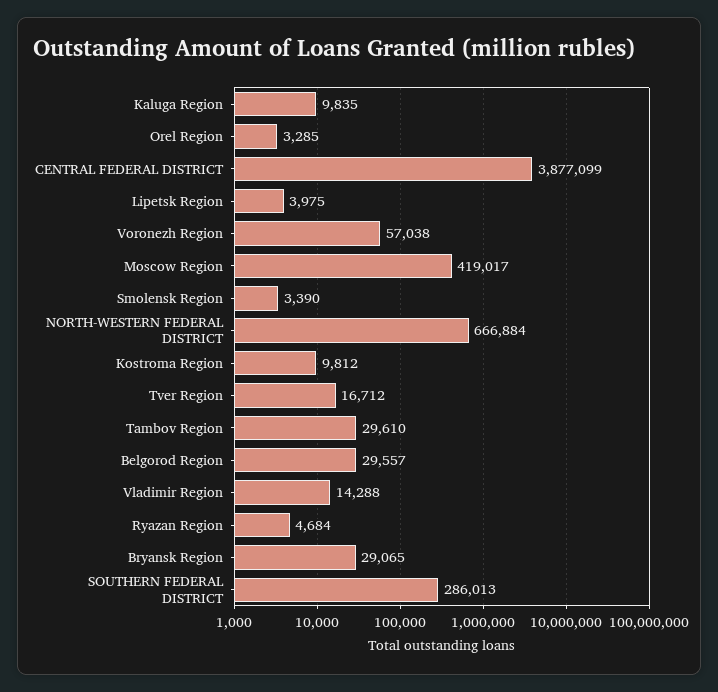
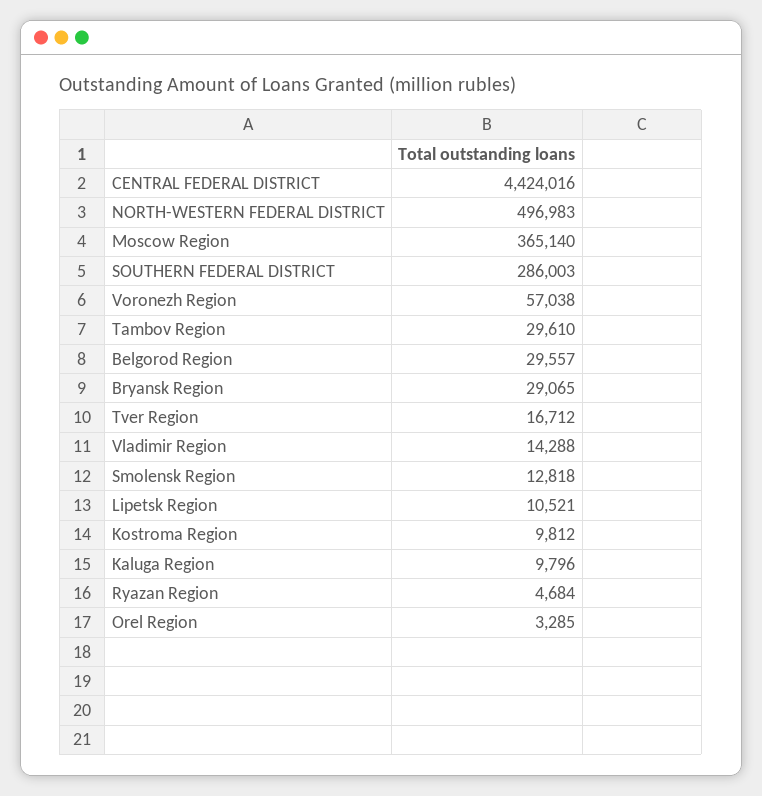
Kaluga Region: 9835 -> 9796
CENTRAL FEDERAL DISTRICT: 3877099 -> 4424016
Lipetsk Region: 3975 -> 10521
Moscow Region: 419017 -> 365140
Smolensk Region: 3390 -> 12818
NORTH-WESTERN FEDERAL DISTRICT: 666884 -> 496983
SOUTHERN FEDERAL DISTRICT: 286013 -> 286003

